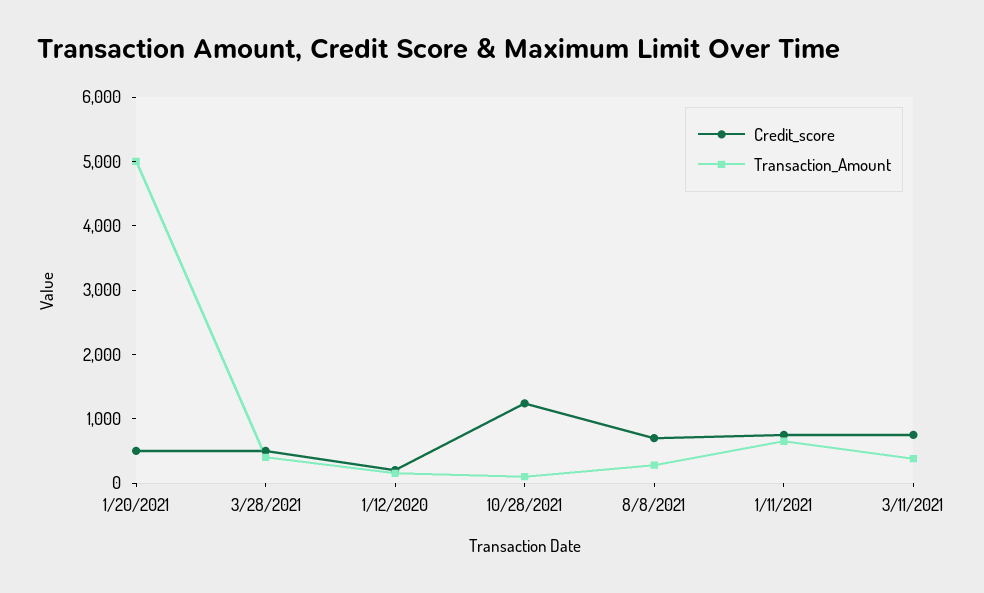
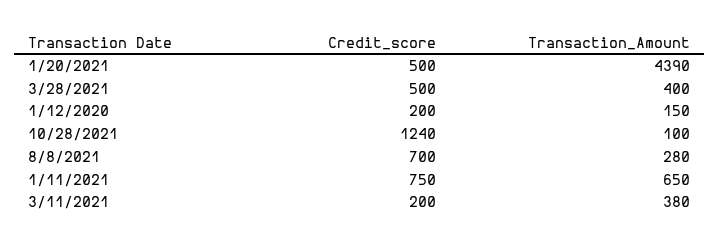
Transaction_Amount, 1/20/2021: 5000 -> 4390
Credit_score, 3/11/2021: 800 -> 200

